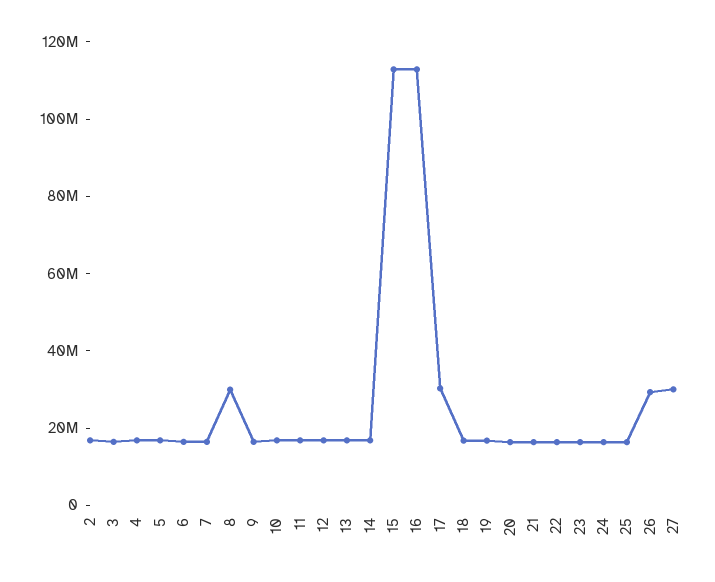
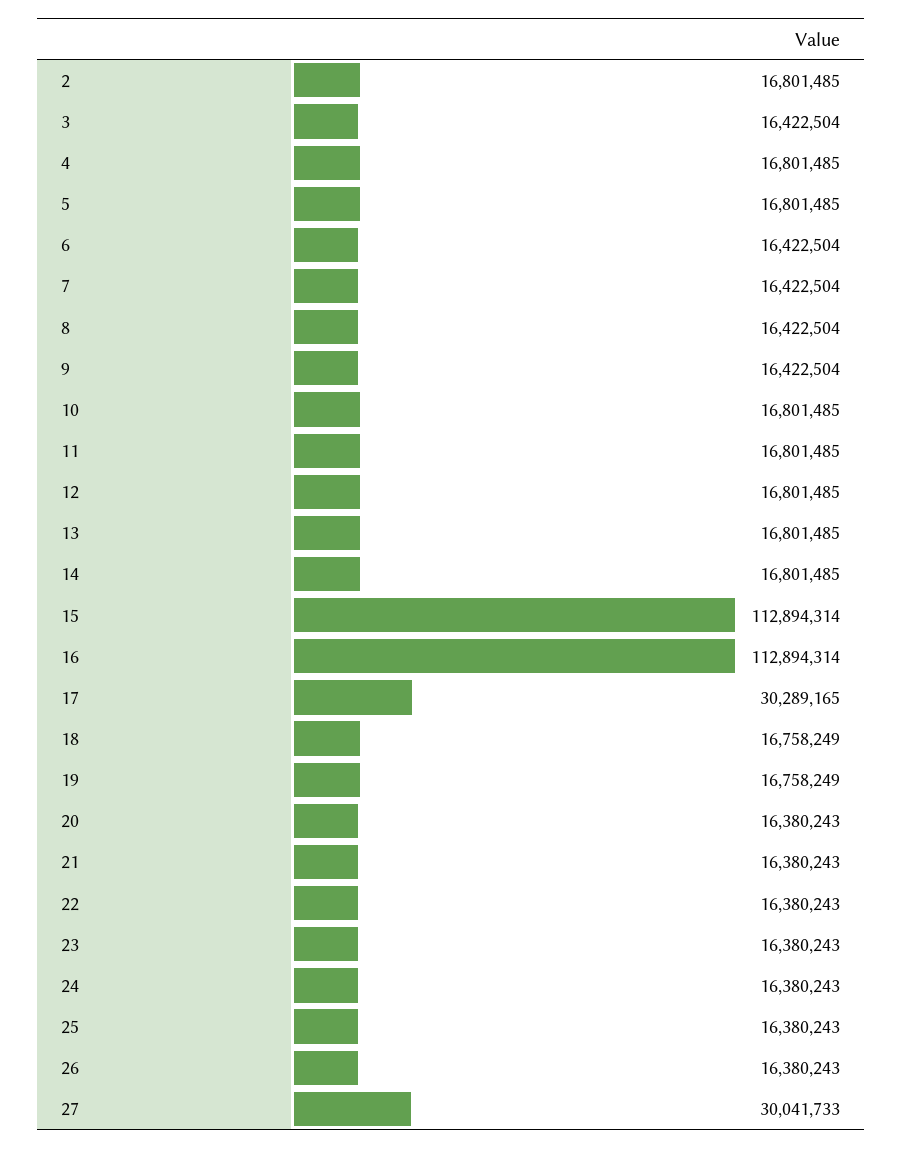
8: 30000000 -> 16422504
26: 30000000 -> 16380243

